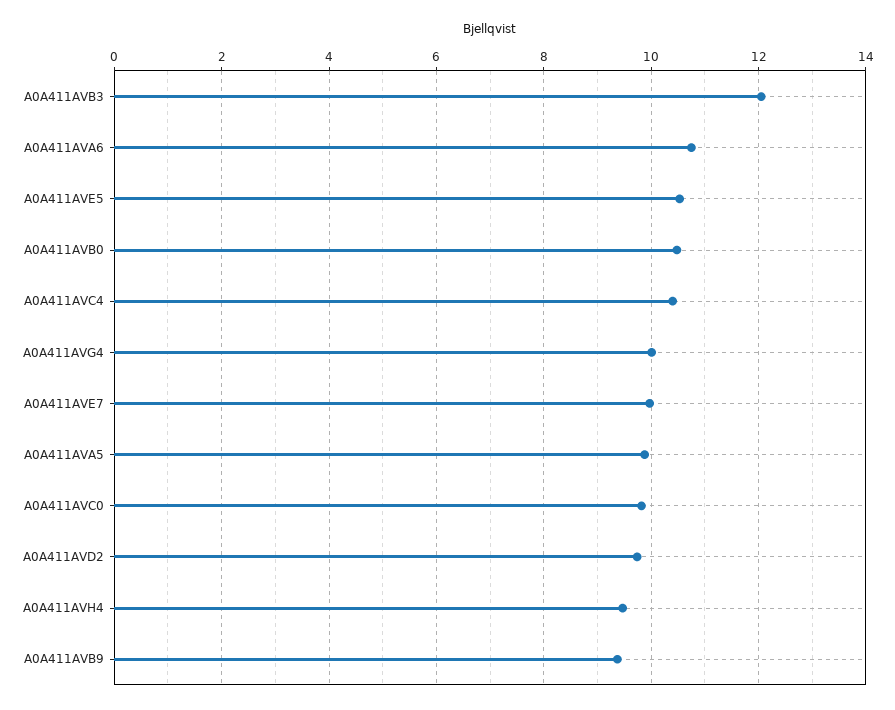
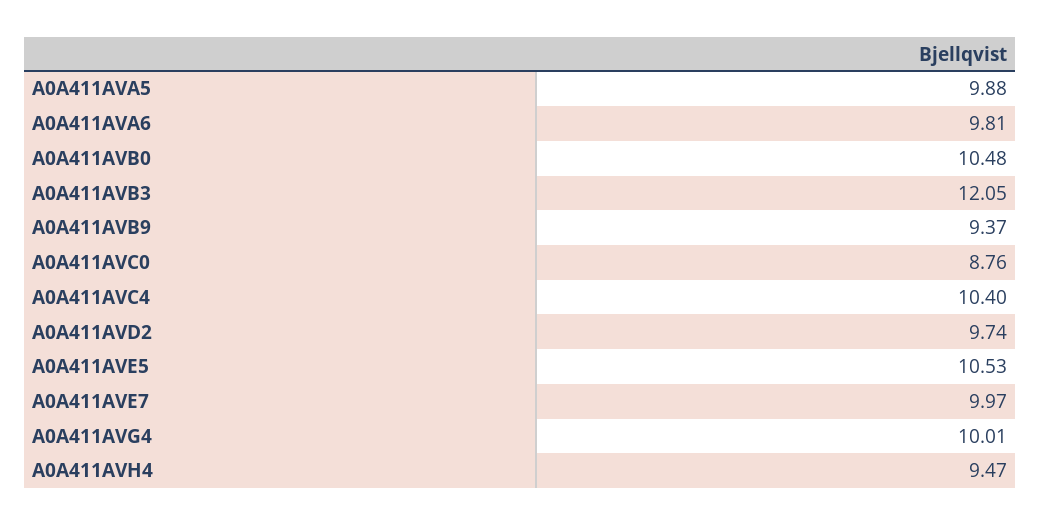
A0A411AVA6: 10.8 -> 9.81
A0A411AVC0: 9.8 -> 8.76

